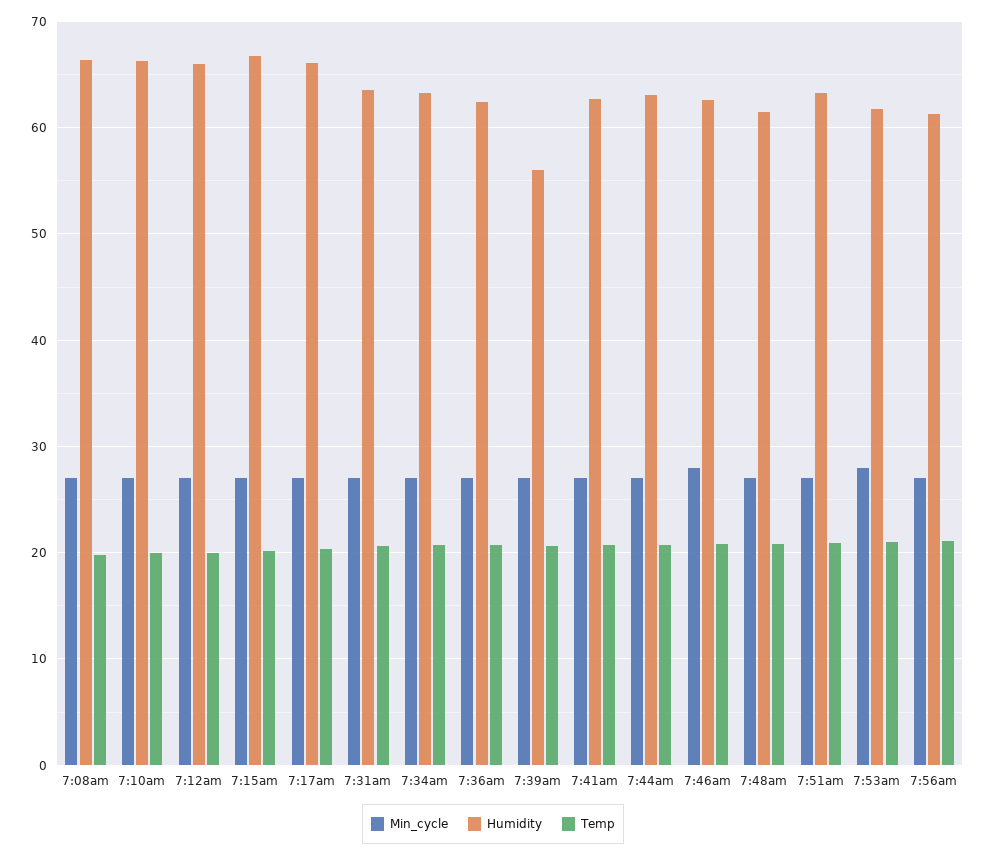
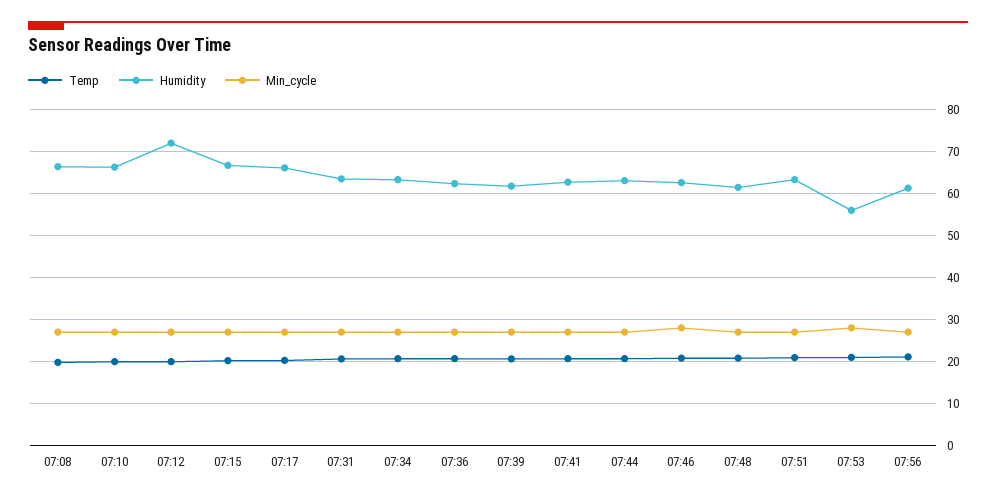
Humidity, 7:12am: 66 -> 72
Humidity, 7:39am: 56 -> 62
Humidity, 7:53am: 62 -> 56

